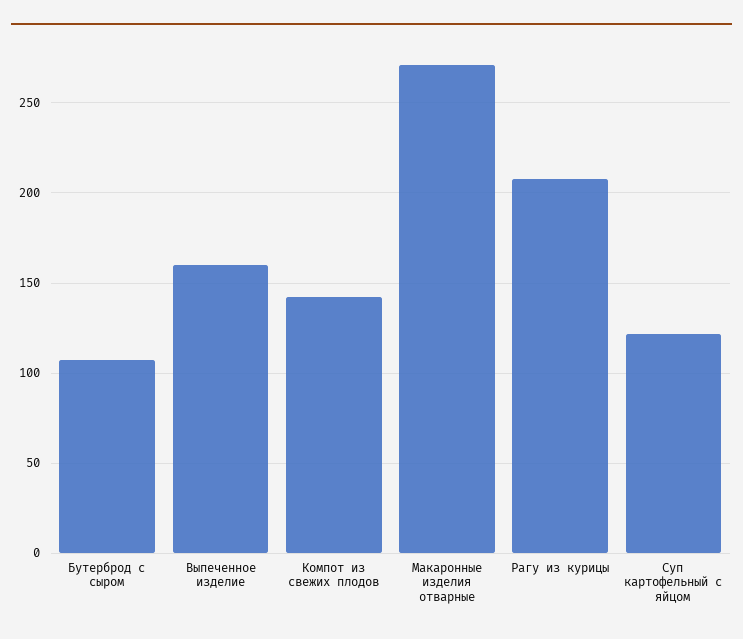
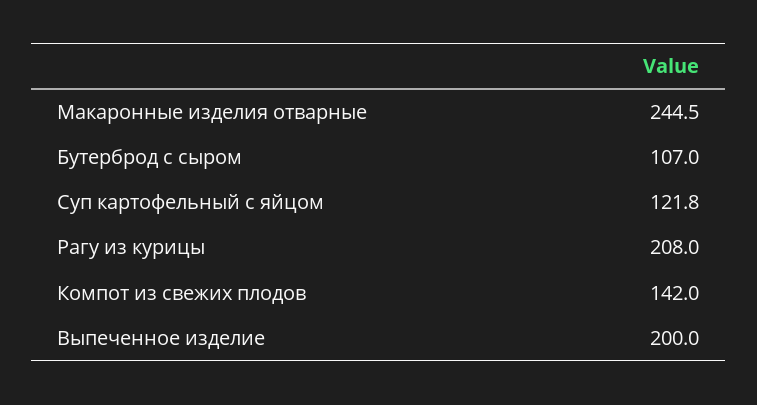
Выпеченное изделие: 160 -> 200
Макаронные изделия отварные: 270 -> 244.5

